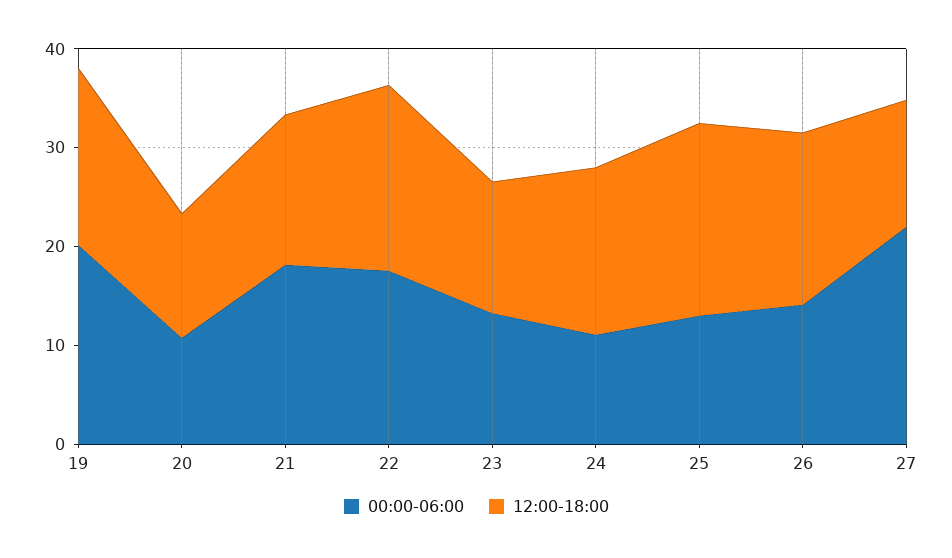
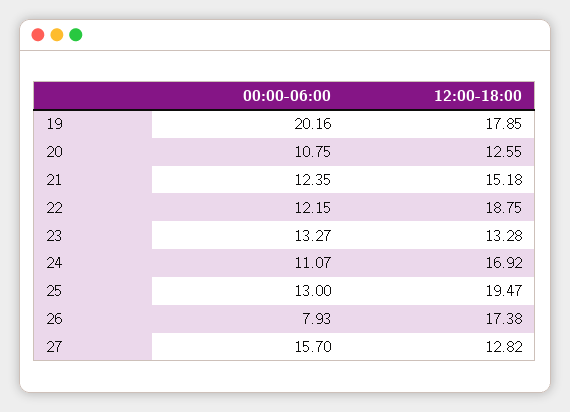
00:00-06:00, 21: 18 -> 12.35
00:00-06:00, 22: 18 -> 12.15
00:00-06:00, 26: 14 -> 7.93
00:00-06:00, 27: 22 -> 15.7

